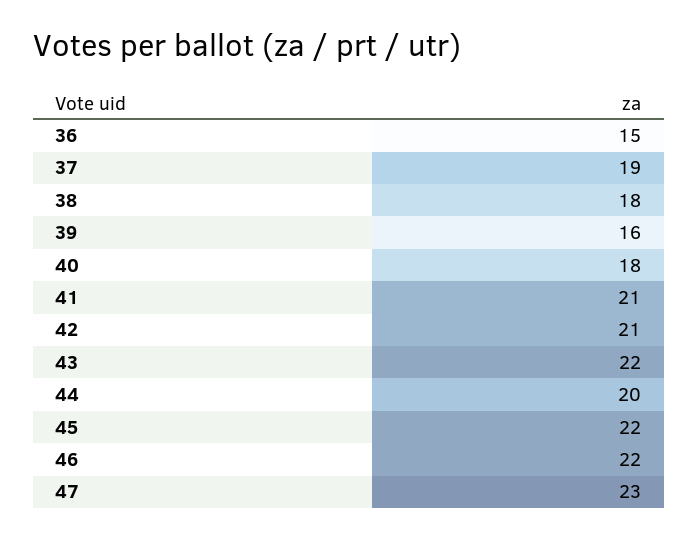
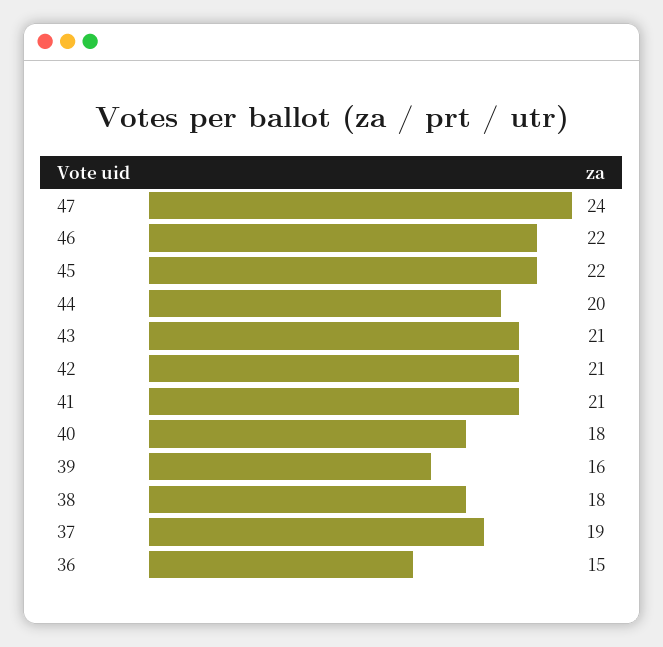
43: 22 -> 21
47: 23 -> 24

